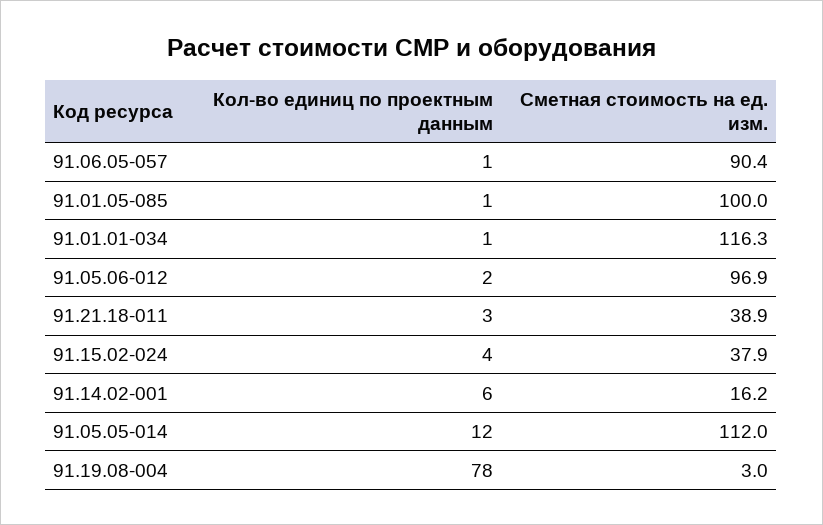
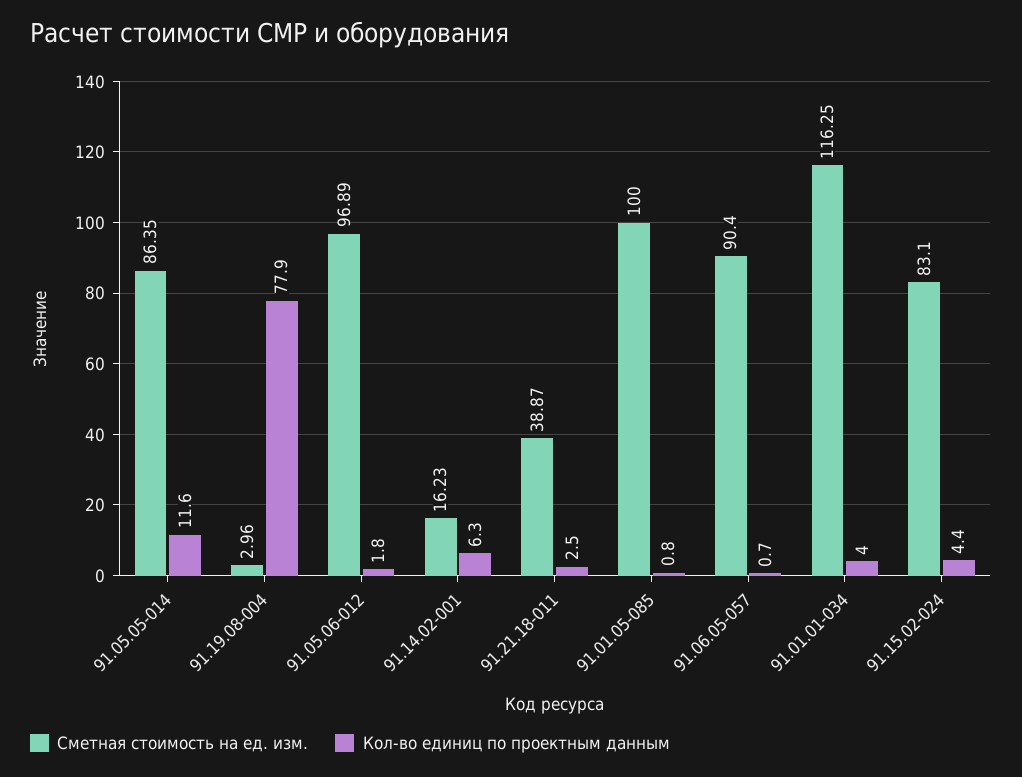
Кол-во единиц по проектным данным, 91.01.01-034: 1 -> 4
Сметная стоимость на ед. изм., 91.15.02-024: 37.9 -> 83.1
Сметная стоимость на ед. изм., 91.05.05-014: 112 -> 86.35

